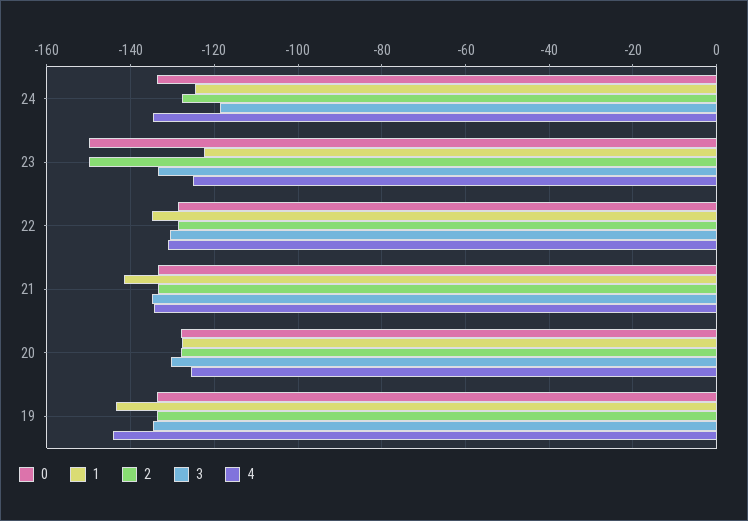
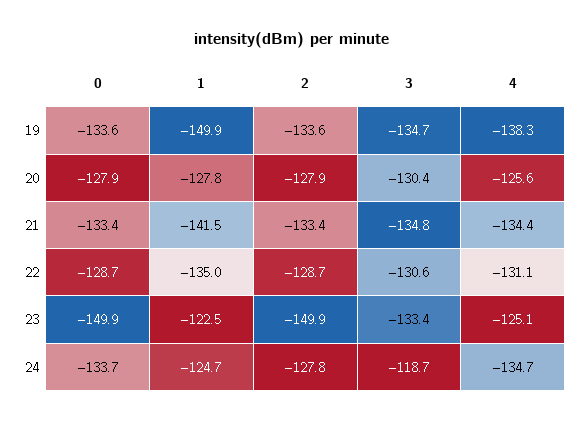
1, 19: -144 -> -149.9
4, 19: -144 -> -138.3

